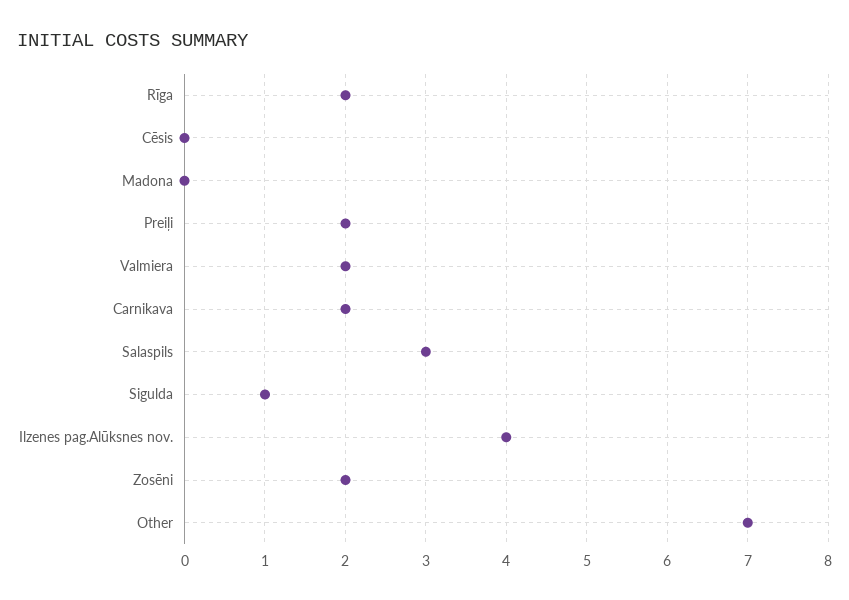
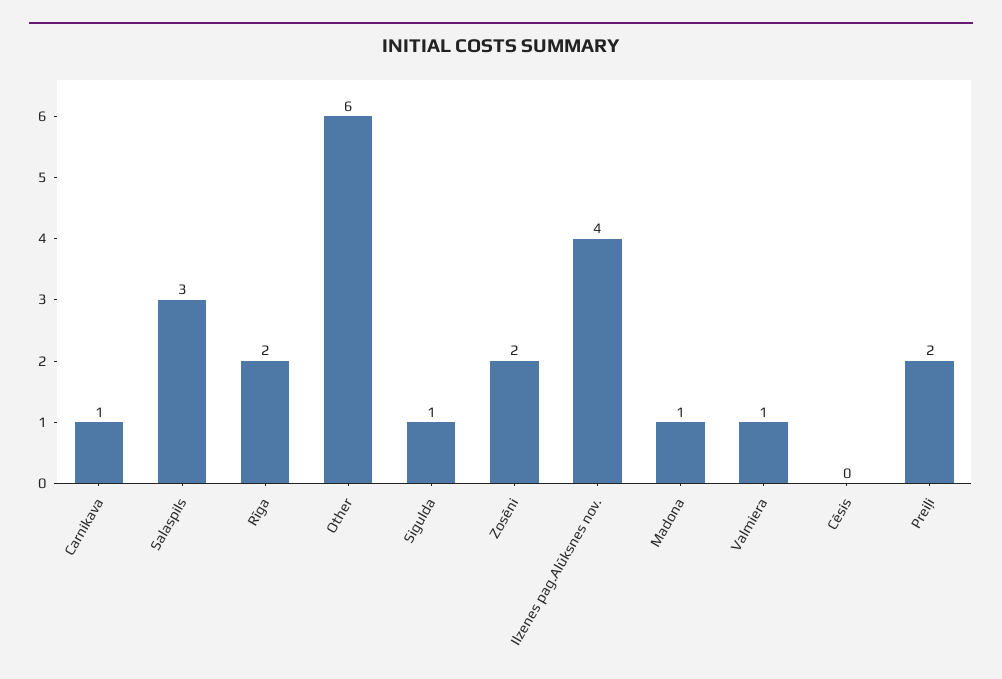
Madona: 0 -> 1
Valmiera: 2 -> 1
Carnikava: 2 -> 1
Other: 7 -> 6

